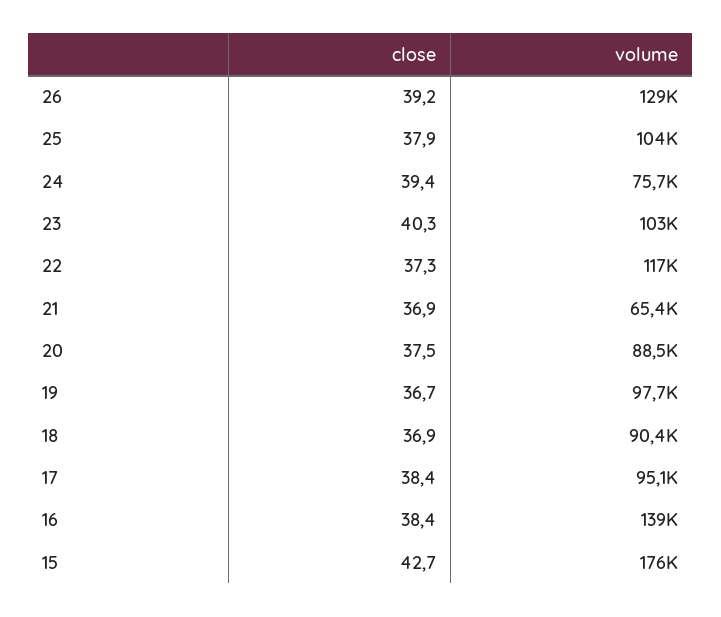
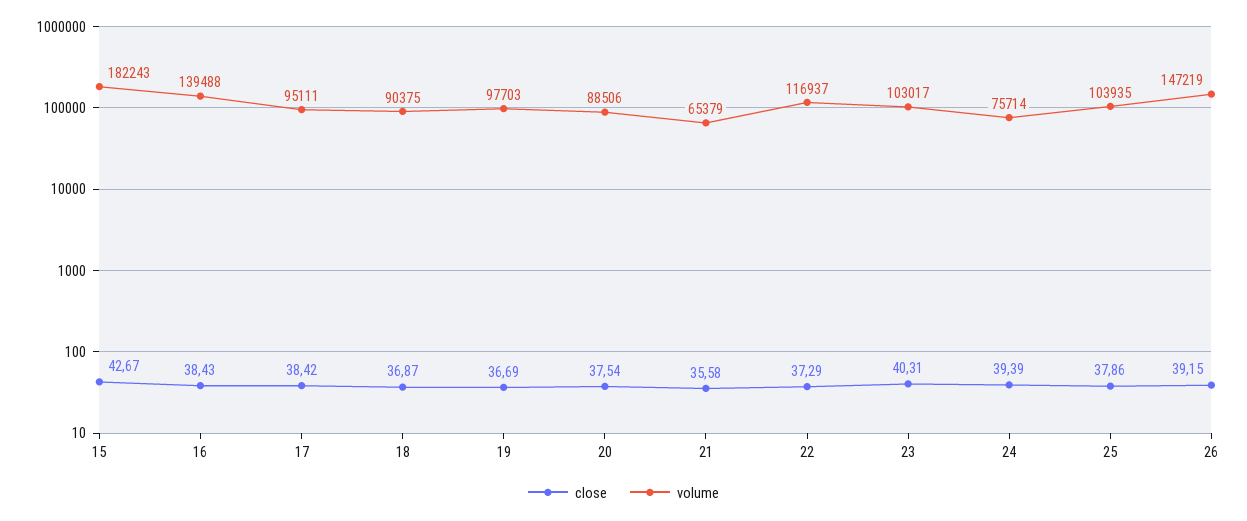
volume, 26: 129000 -> 147219
close, 21: 36.9 -> 35.58
volume, 15: 176000 -> 182243

